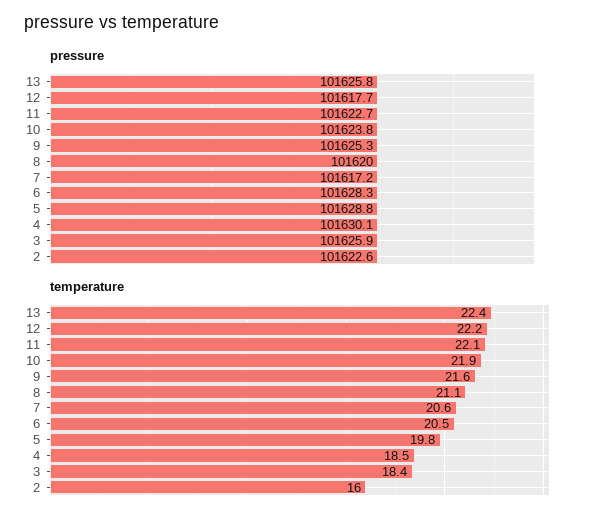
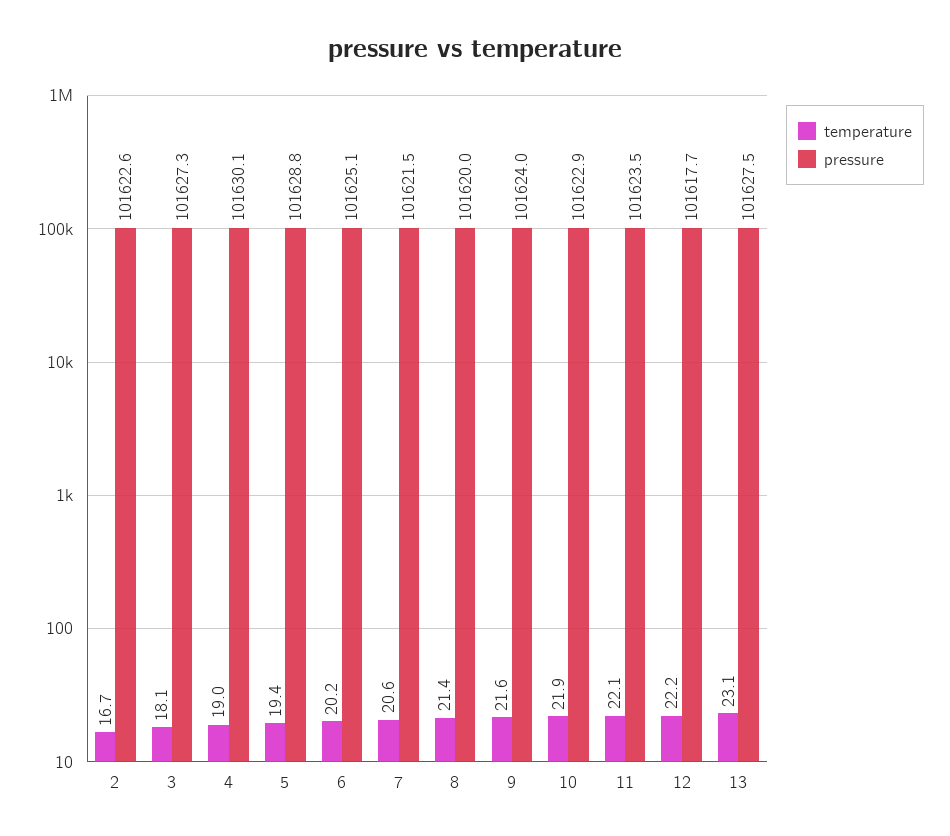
pressure, 13: 101625.8 -> 101627.5
pressure, 11: 101622.7 -> 101623.5
pressure, 10: 101623.8 -> 101622.9
pressure, 9: 101625.3 -> 101624
pressure, 7: 101617.2 -> 101621.5
pressure, 6: 101628.3 -> 101625.1
pressure, 3: 101625.9 -> 101627.3
temperature, 13: 22.4 -> 23.1
temperature, 8: 21.1 -> 21.4
temperature, 6: 20.5 -> 20.2
temperature, 5: 19.8 -> 19.4
temperature, 4: 18.5 -> 19
temperature, 3: 18.4 -> 18.1
temperature, 2: 16 -> 16.7

